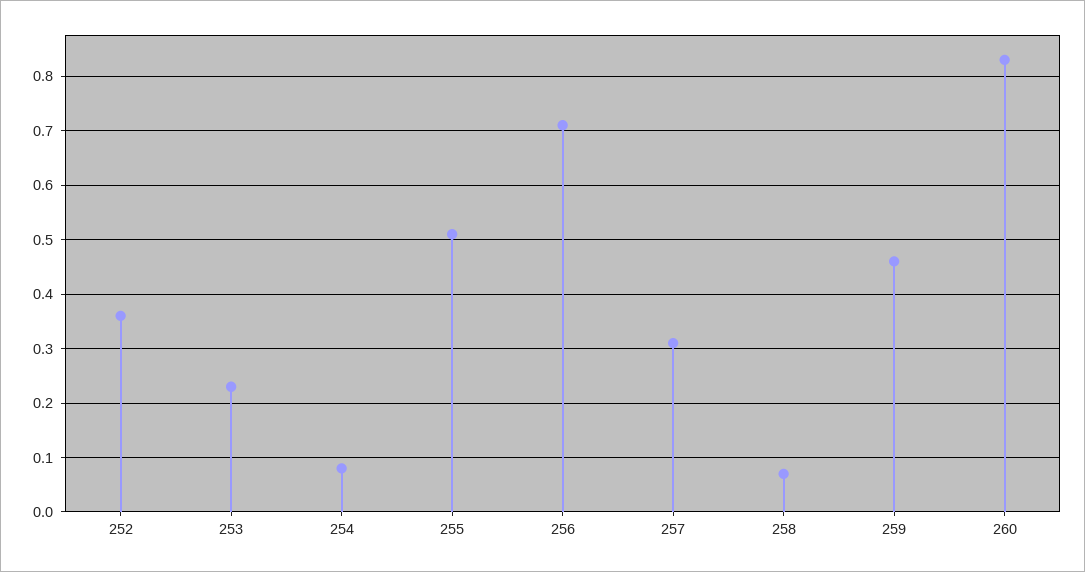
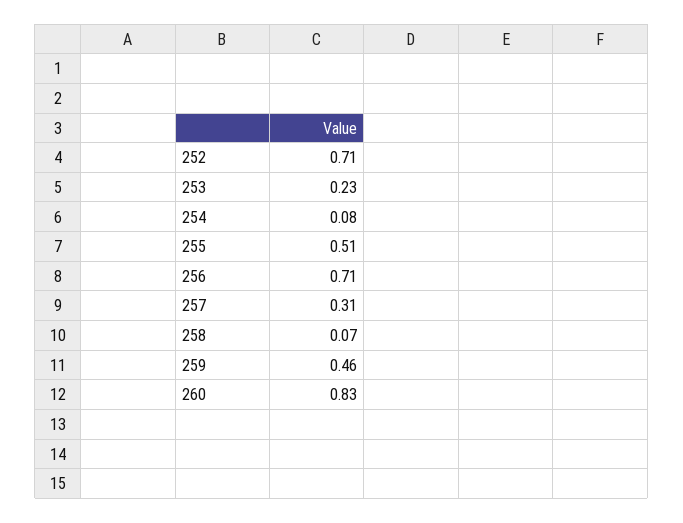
252: 0.35 -> 0.71

